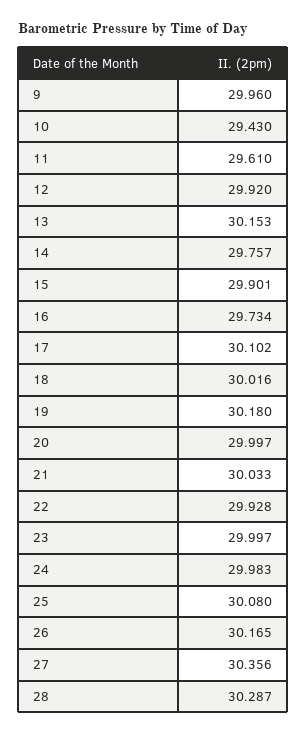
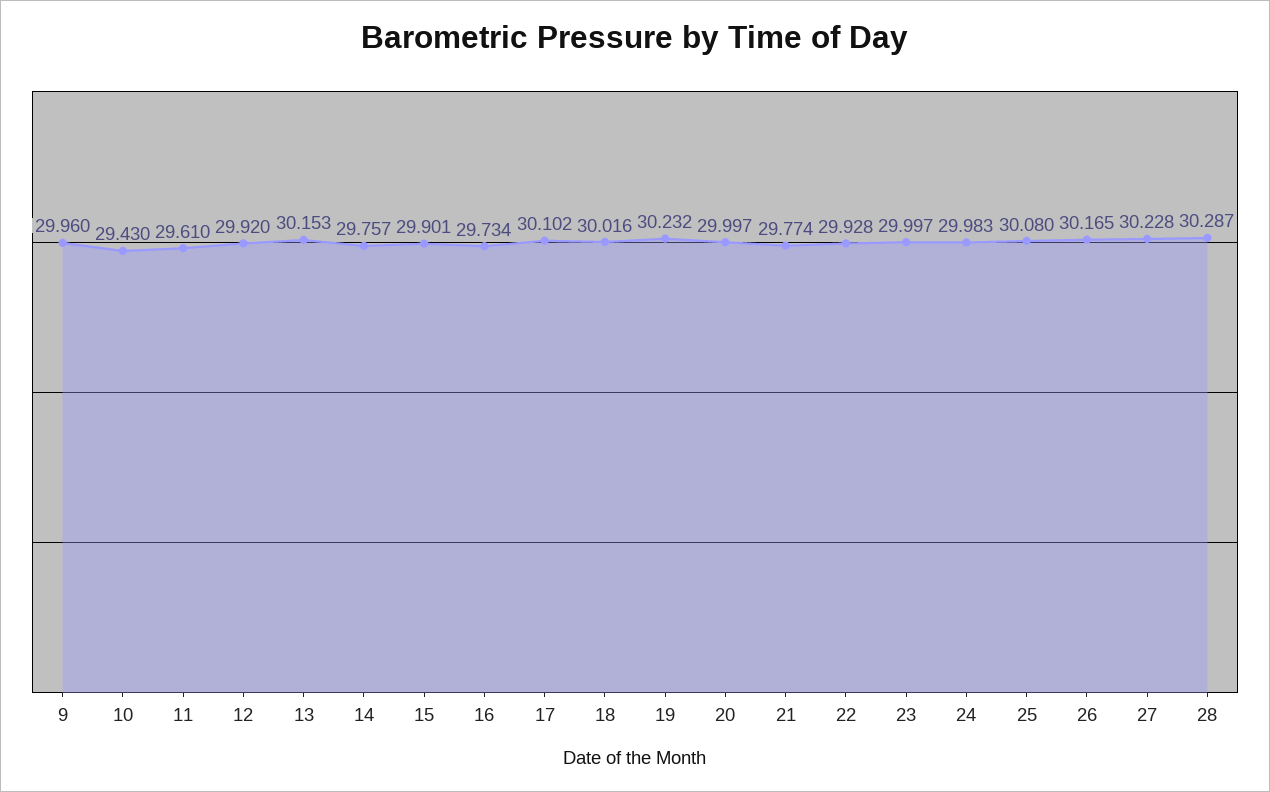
19: 30.18 -> 30.232
21: 30.033 -> 29.774
27: 30.356 -> 30.228

